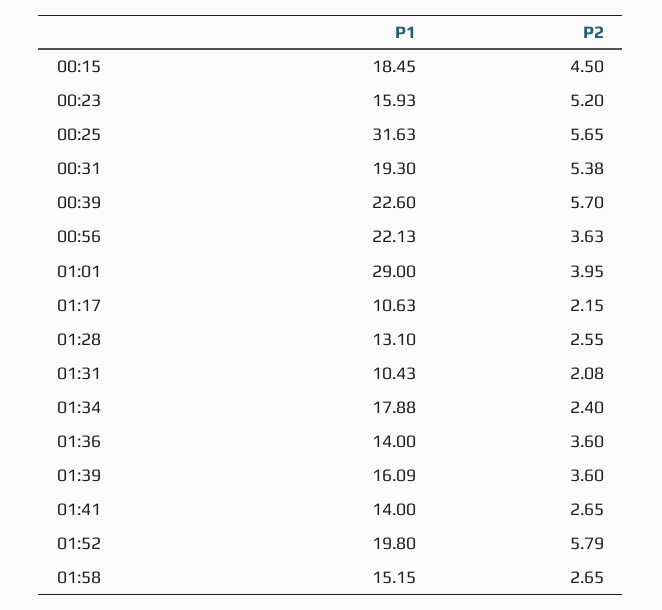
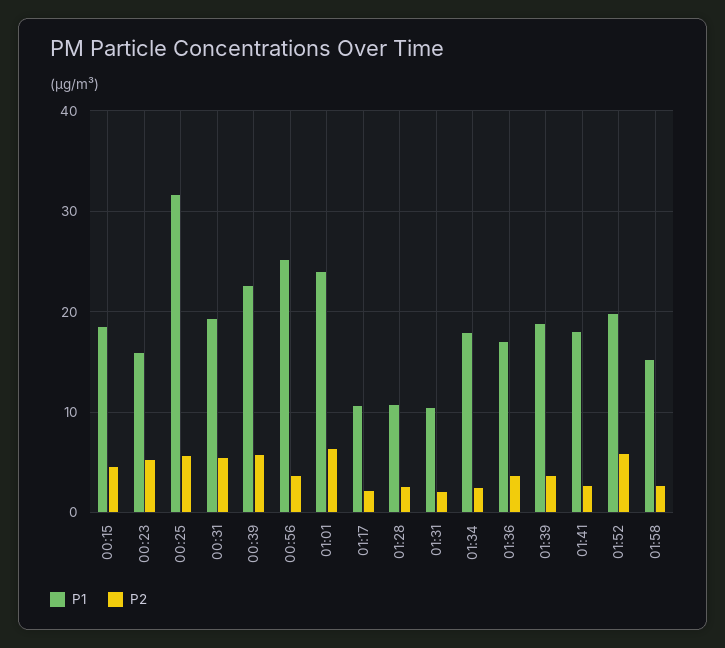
P1, 00:56: 22.13 -> 25
P1, 01:01: 29 -> 24
P2, 01:01: 3.95 -> 6
P1, 01:28: 13.1 -> 11
P1, 01:36: 14 -> 17
P1, 01:39: 16.09 -> 19
P1, 01:41: 14 -> 18

